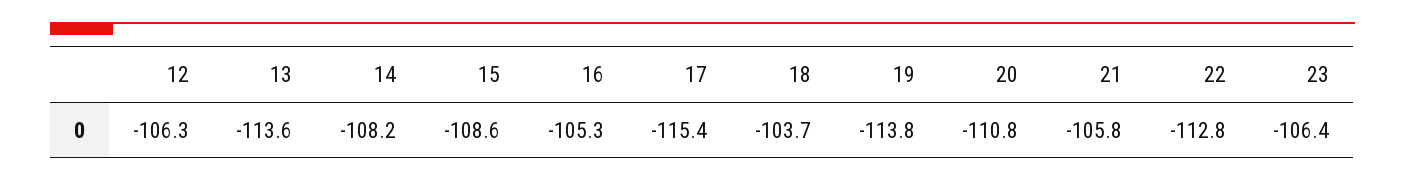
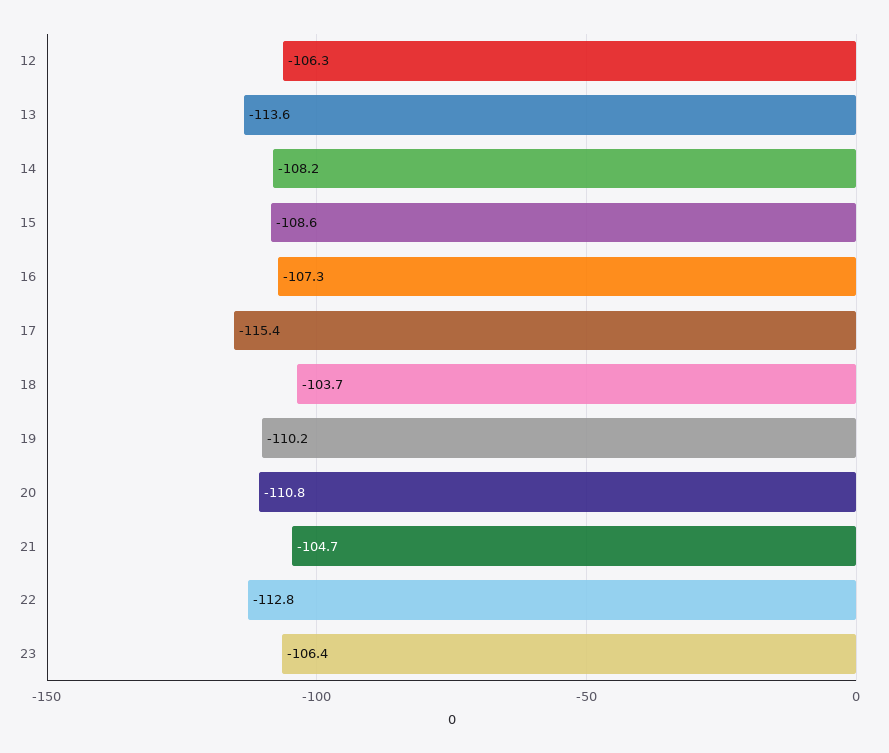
16: -105.3 -> -107.3
19: -113.8 -> -110.2
21: -105.8 -> -104.7

